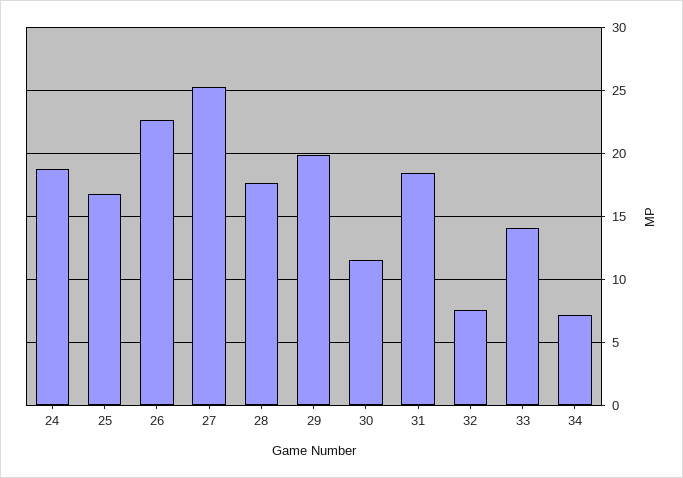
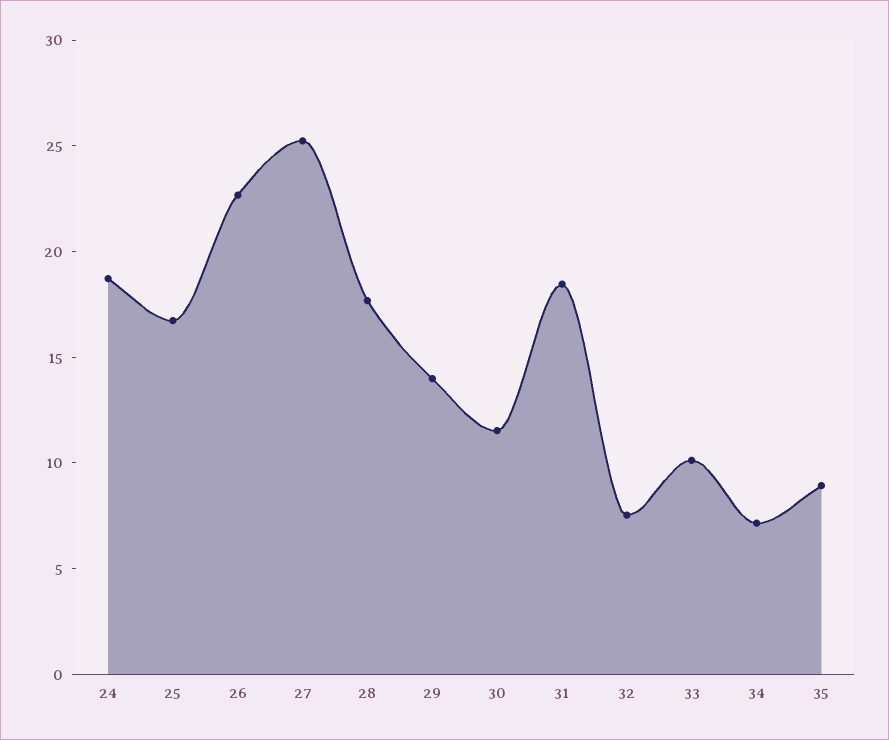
29: 20 -> 14
33: 14 -> 10
35: none -> 9

